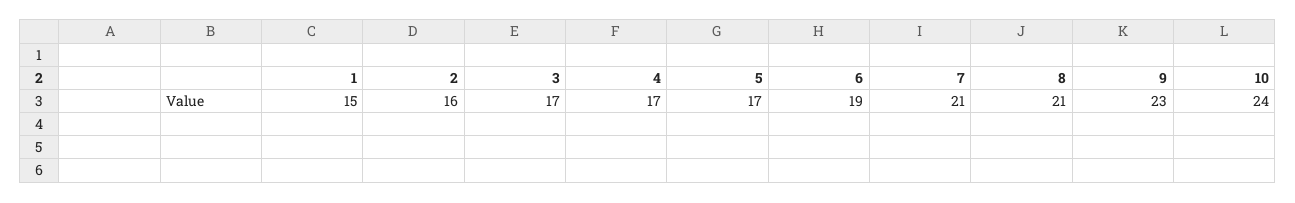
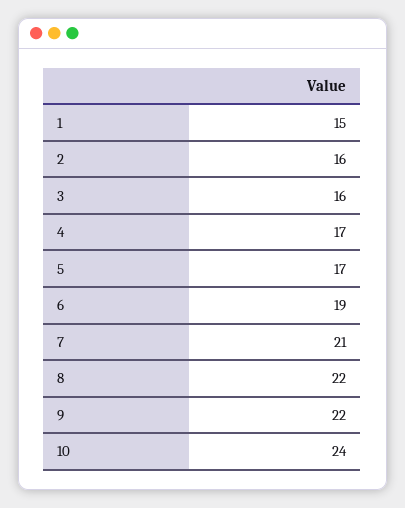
3: 17 -> 16
8: 21 -> 22
9: 23 -> 22

